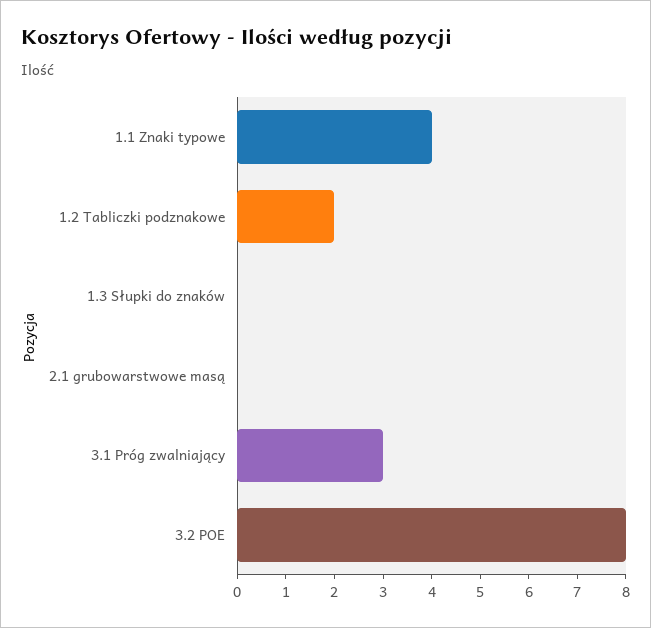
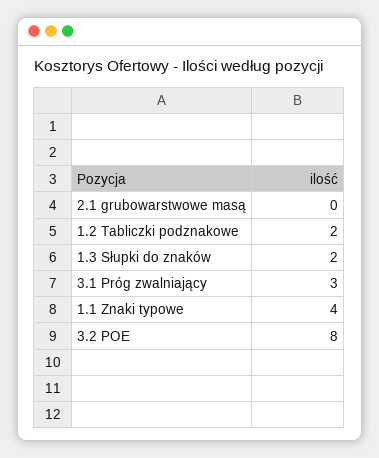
1.3 Słupki do znaków: 0 -> 2

